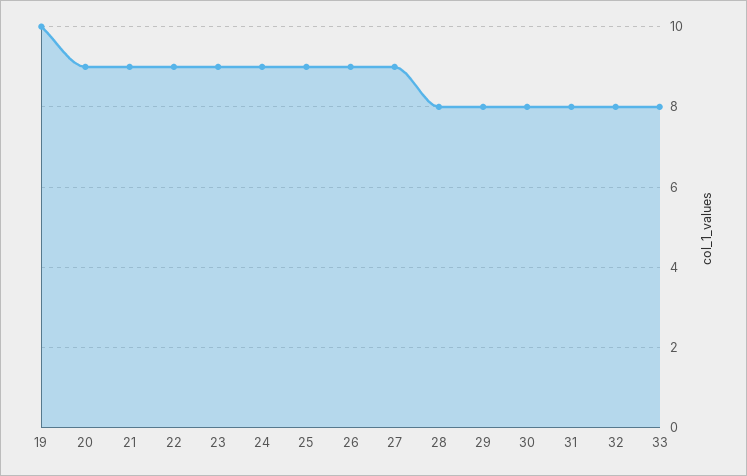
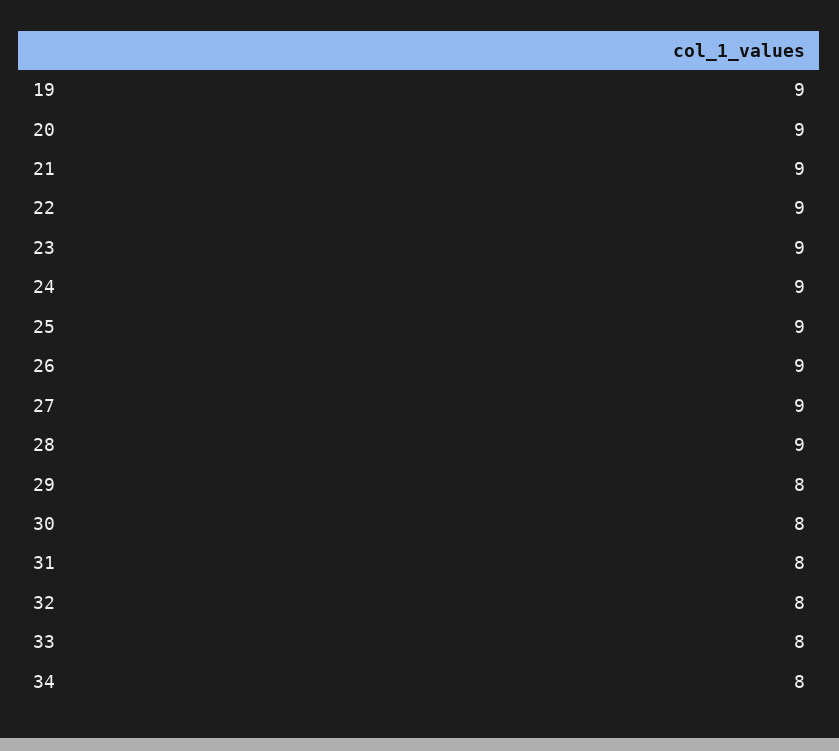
19: 10 -> 9
28: 8 -> 9
34: none -> 8

